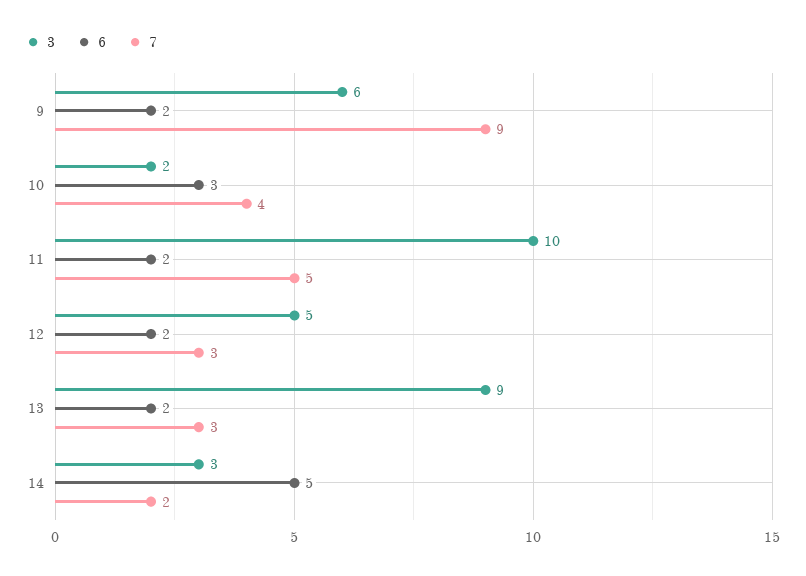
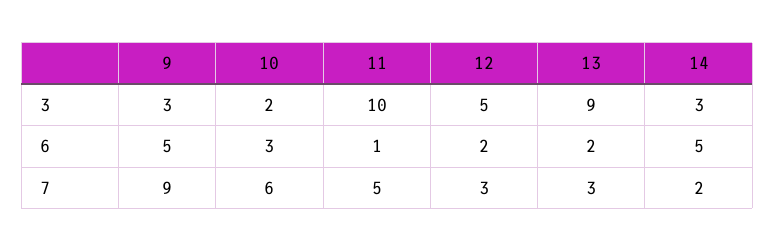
3, 9: 6 -> 3
6, 9: 2 -> 5
7, 10: 4 -> 6
6, 11: 2 -> 1

